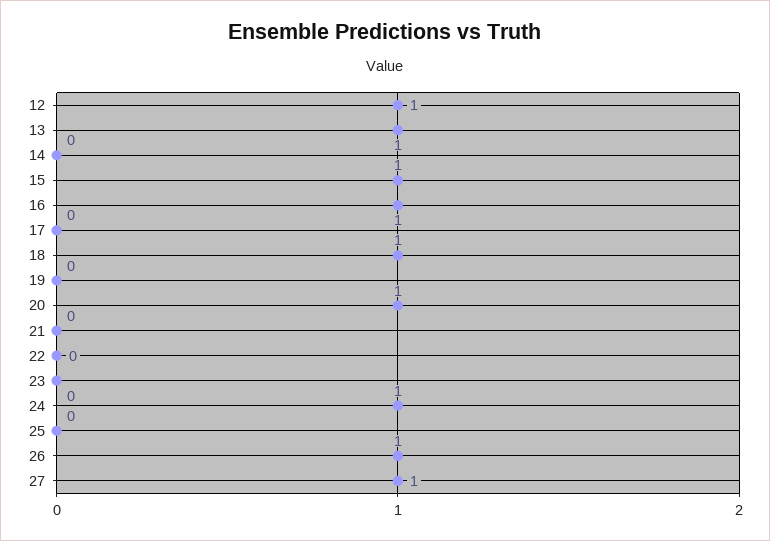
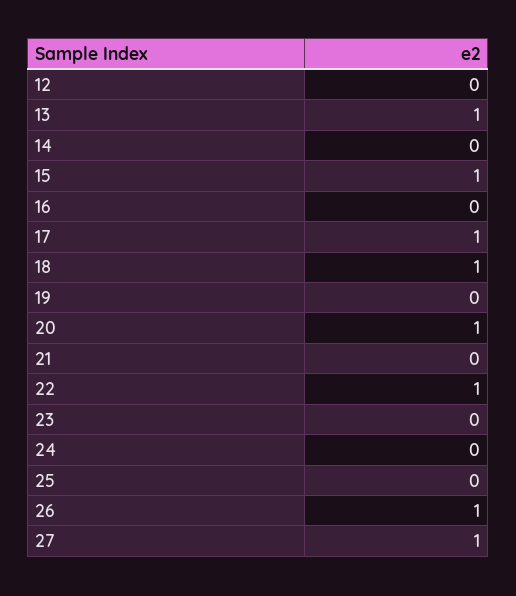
12: 1 -> 0
16: 1 -> 0
17: 0 -> 1
22: 0 -> 1
24: 1 -> 0

